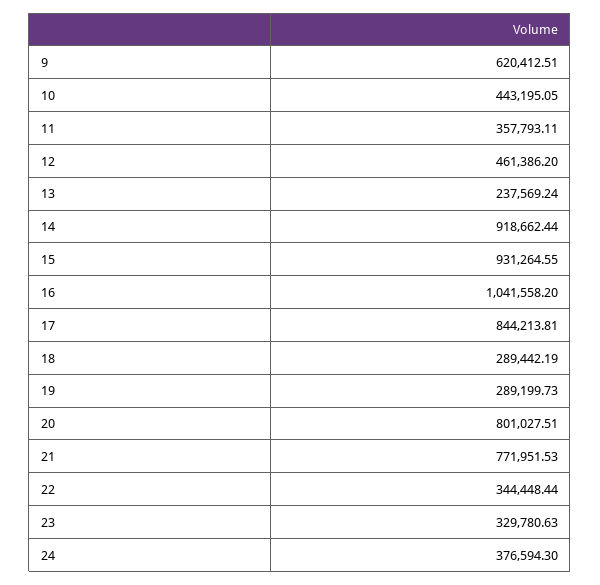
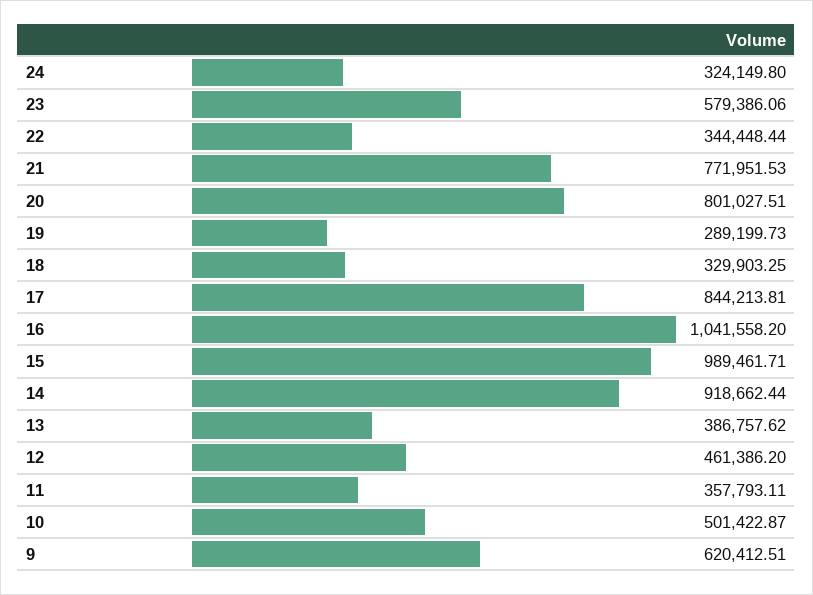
10: 443195.05 -> 501422.87
13: 237569.24 -> 386757.62
15: 931264.55 -> 989461.71
18: 289442.19 -> 329903.25
23: 329780.63 -> 579386.06
24: 376594.3 -> 324149.8

